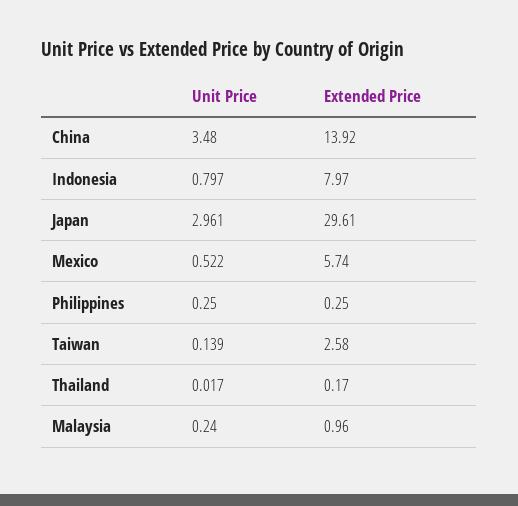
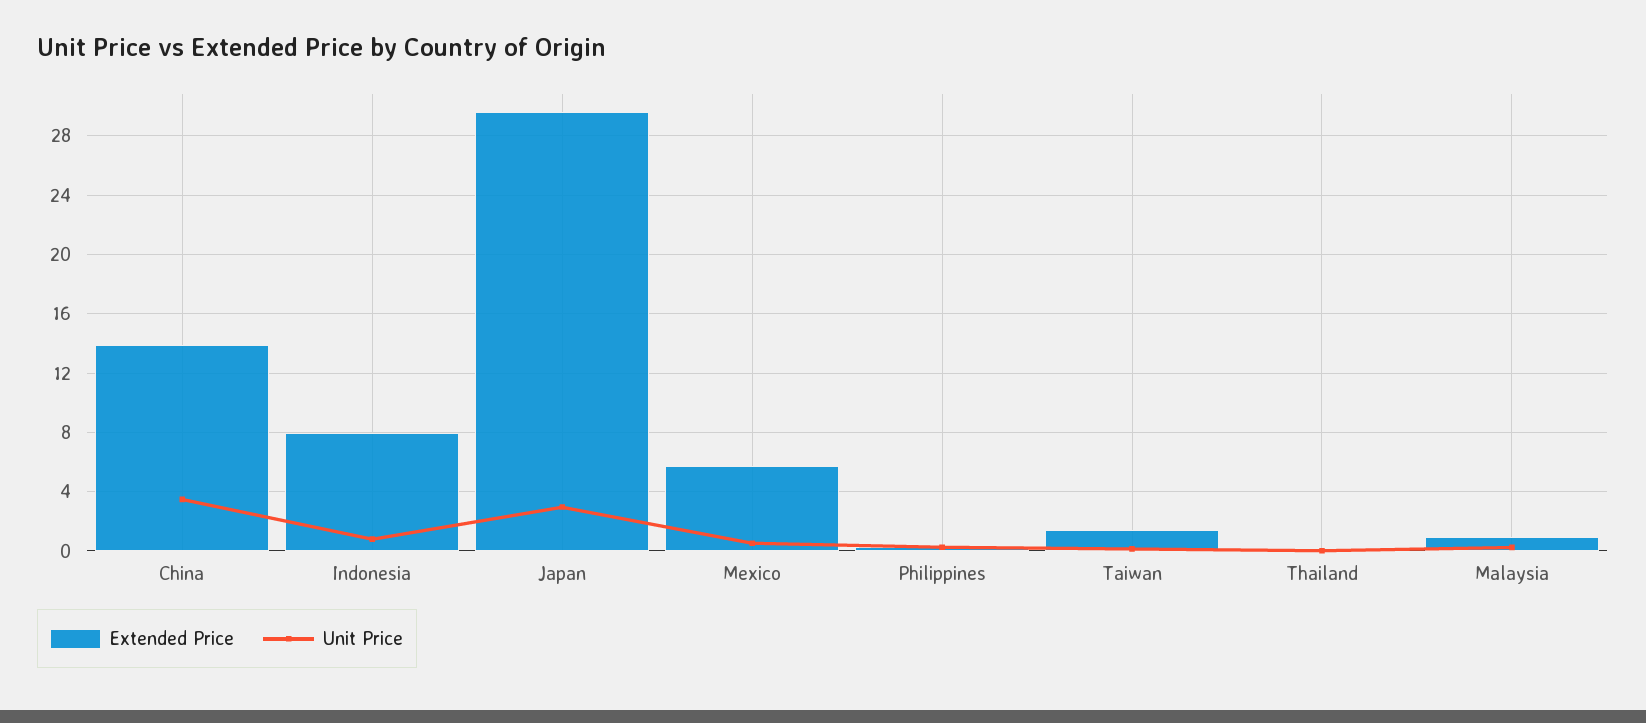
Extended Price, Taiwan: 2.58 -> 1.5

